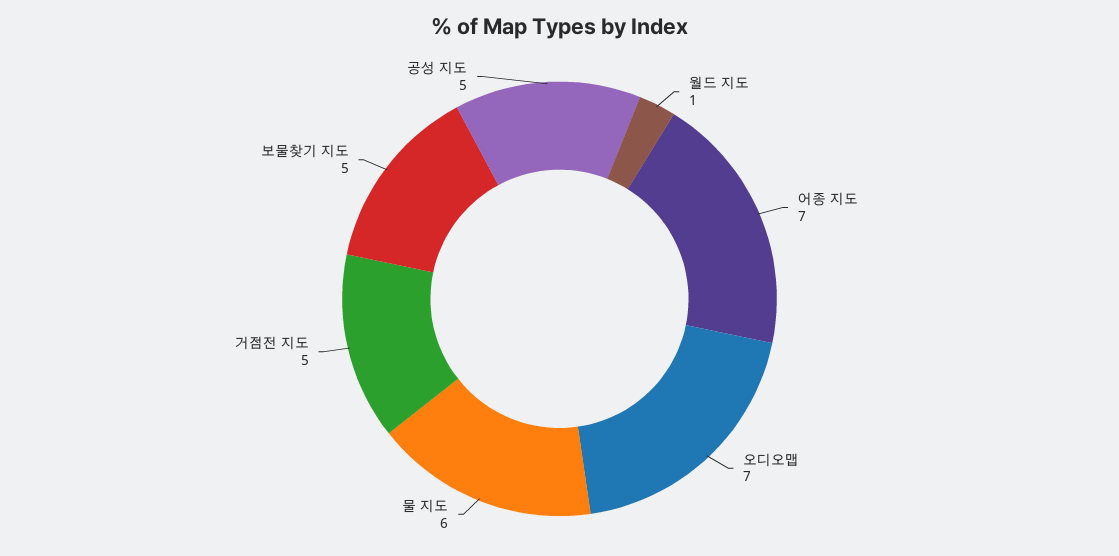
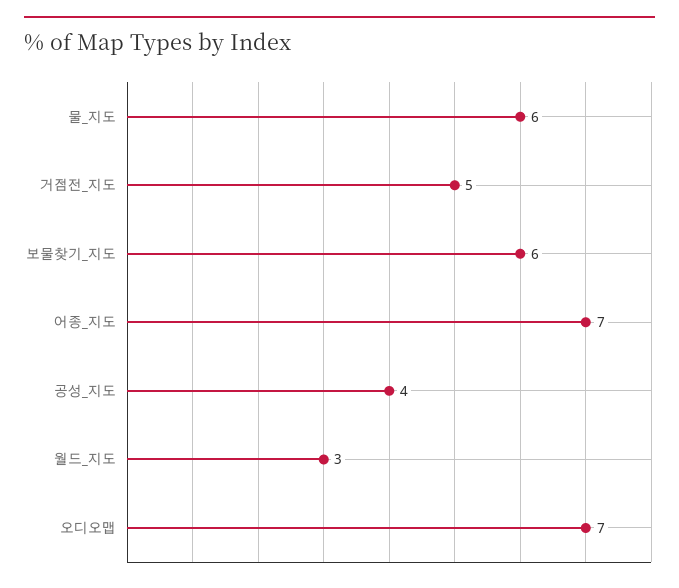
월드 지도: 1 -> 3
보물찾기 지도: 5 -> 6
공성 지도: 5 -> 4

